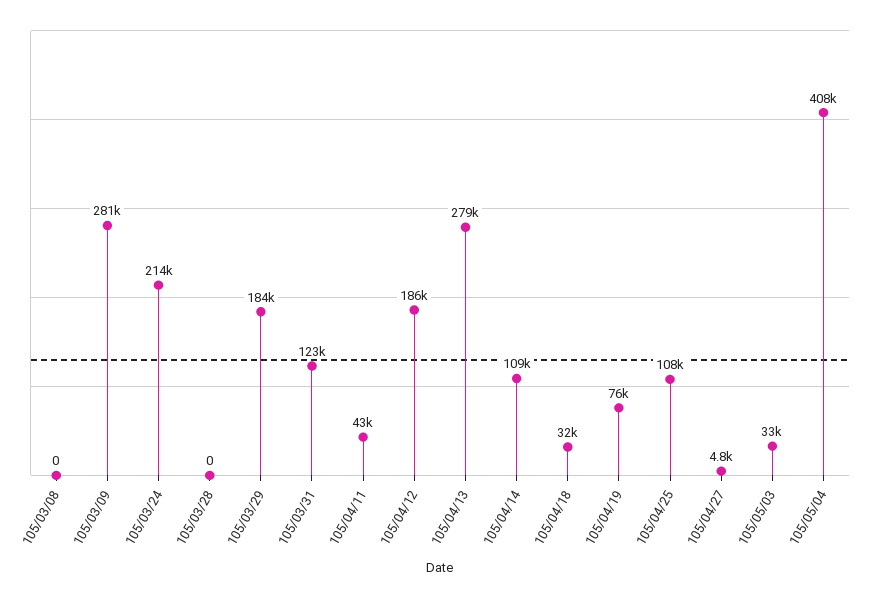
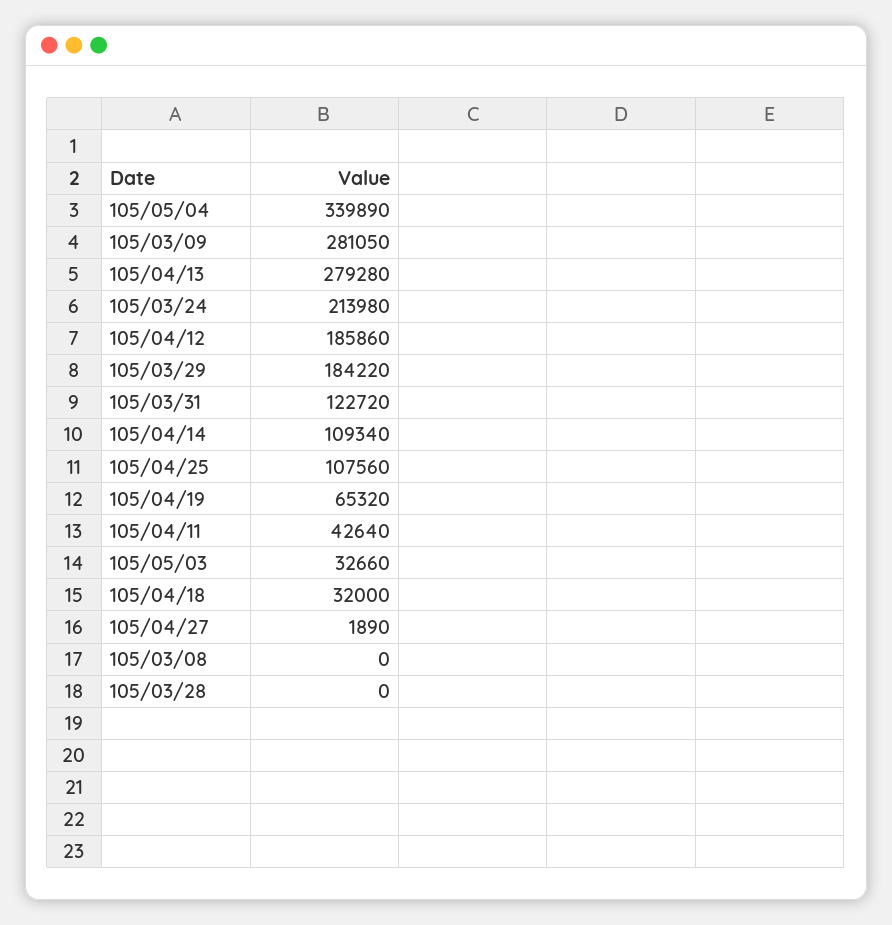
105/04/19: 76000 -> 65320
105/04/27: 4800 -> 1890
105/05/04: 408000 -> 339890

